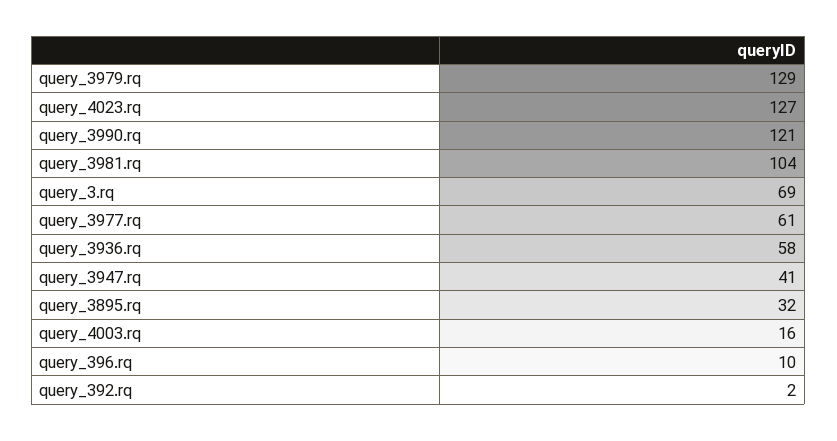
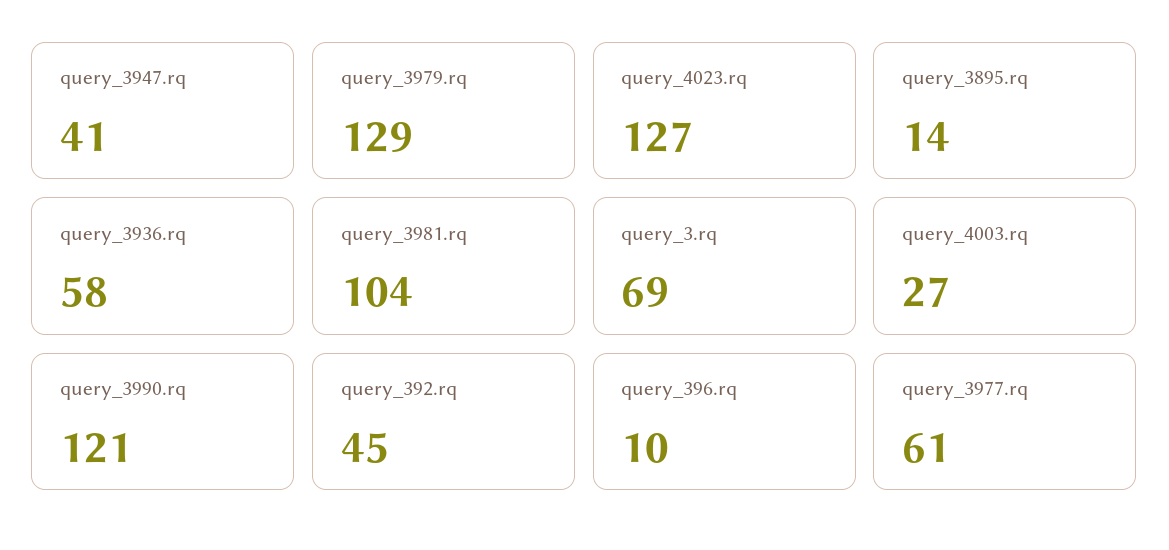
query_3895.rq: 32 -> 14
query_4003.rq: 16 -> 27
query_392.rq: 2 -> 45

